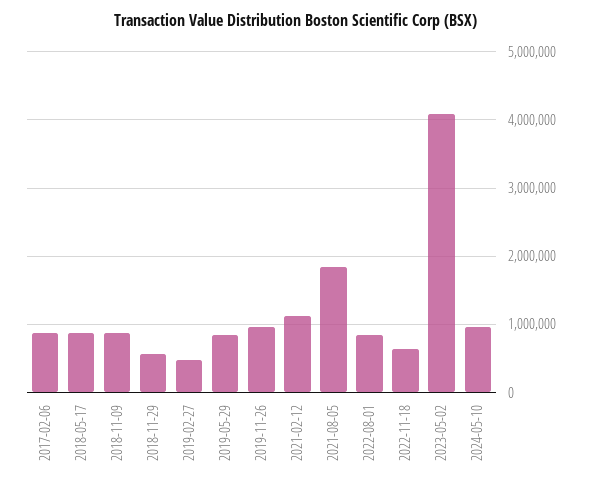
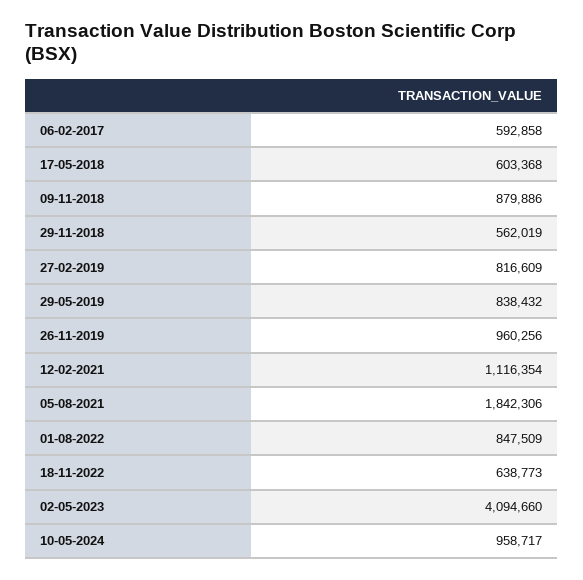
2017-02-06: 900000 -> 592858
2018-05-17: 900000 -> 603368
2019-02-27: 500000 -> 816609

